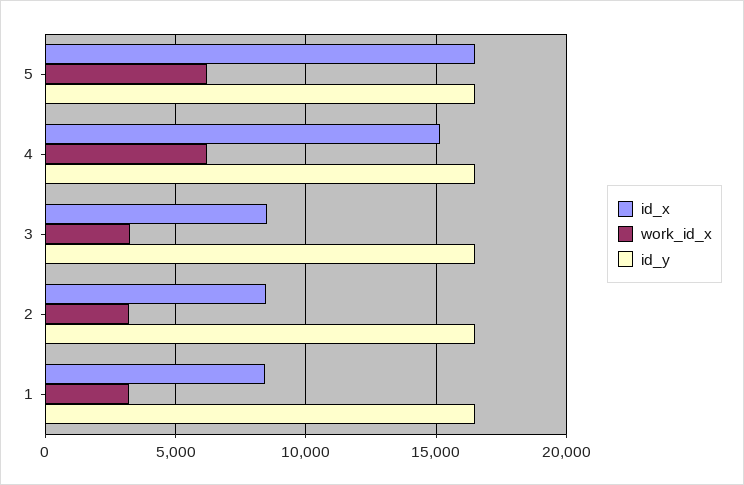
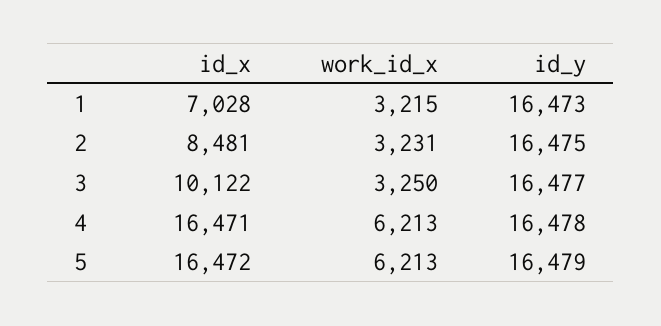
id_x, 4: 15000 -> 16471
id_x, 3: 8500 -> 10122
id_x, 1: 8500 -> 7028

